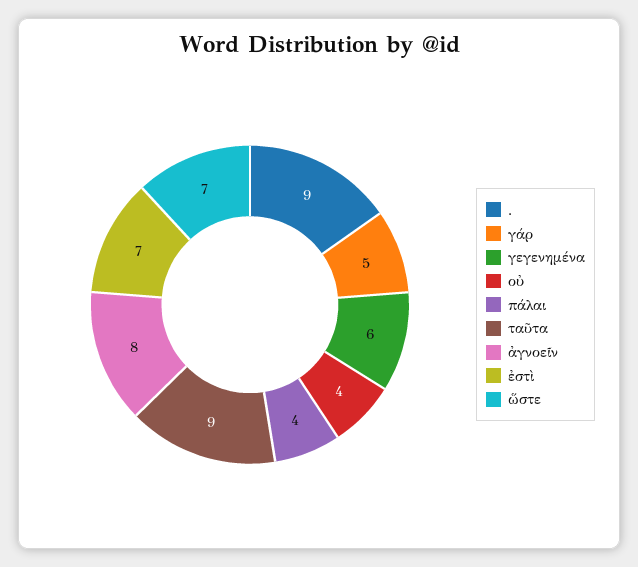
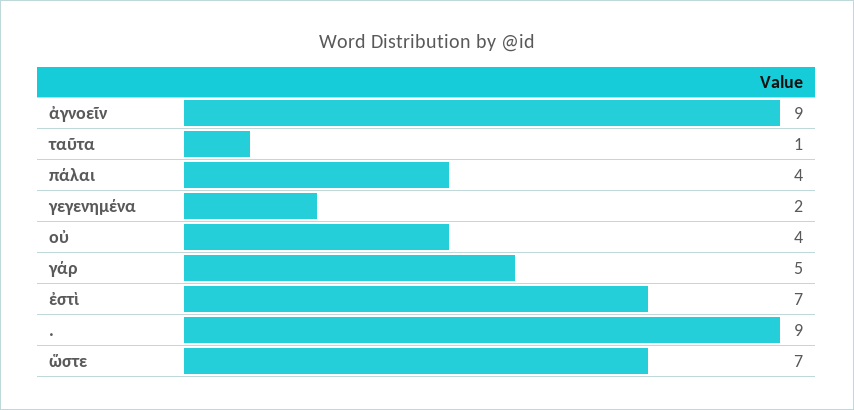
γεγενημένα: 6 -> 2
ταῦτα: 9 -> 1
ἀγνοεῖν: 8 -> 9

